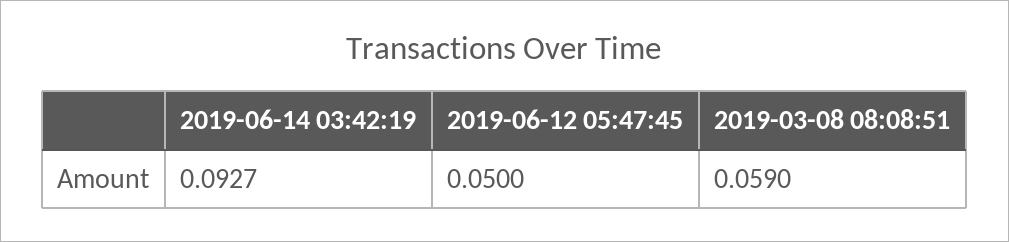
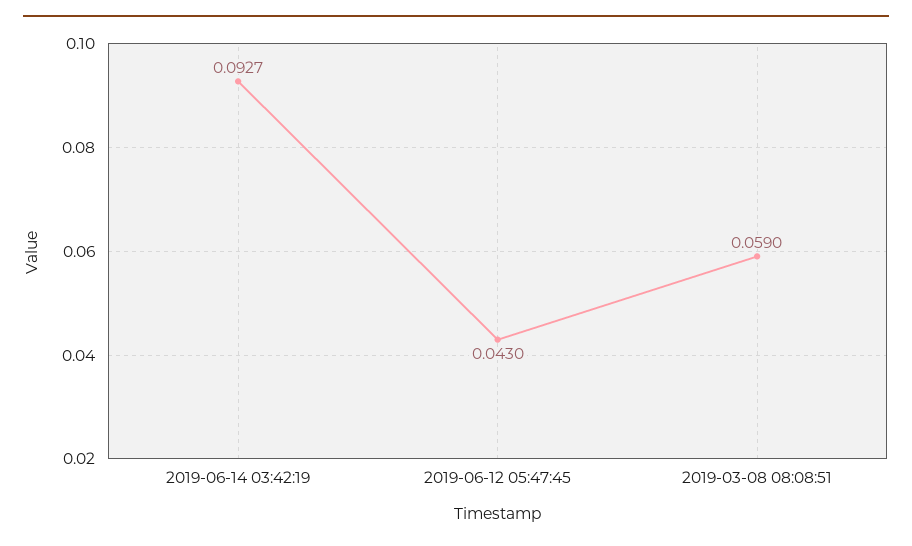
2019-06-12 05:47:45: 0.05 -> 0.043

